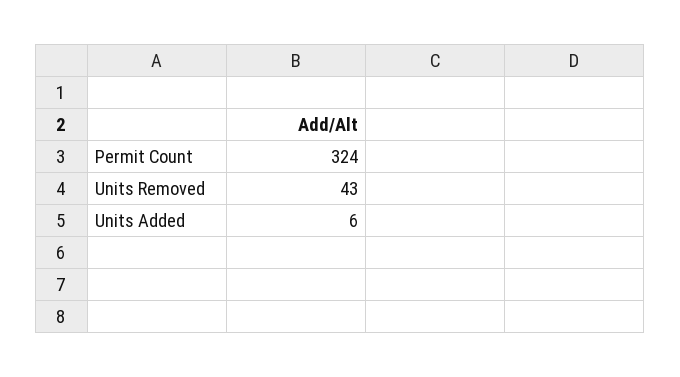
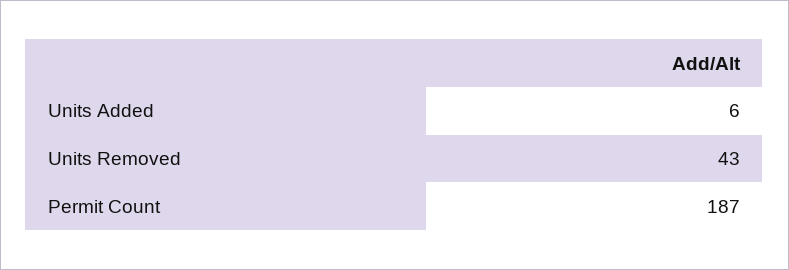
Permit Count: 324 -> 187

